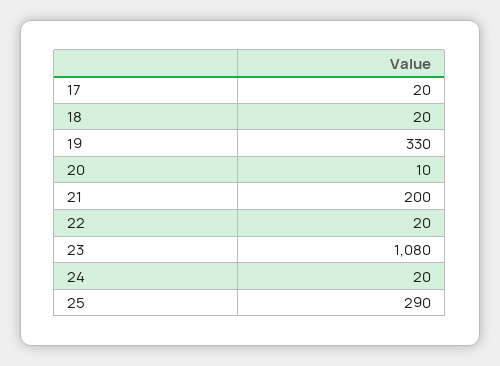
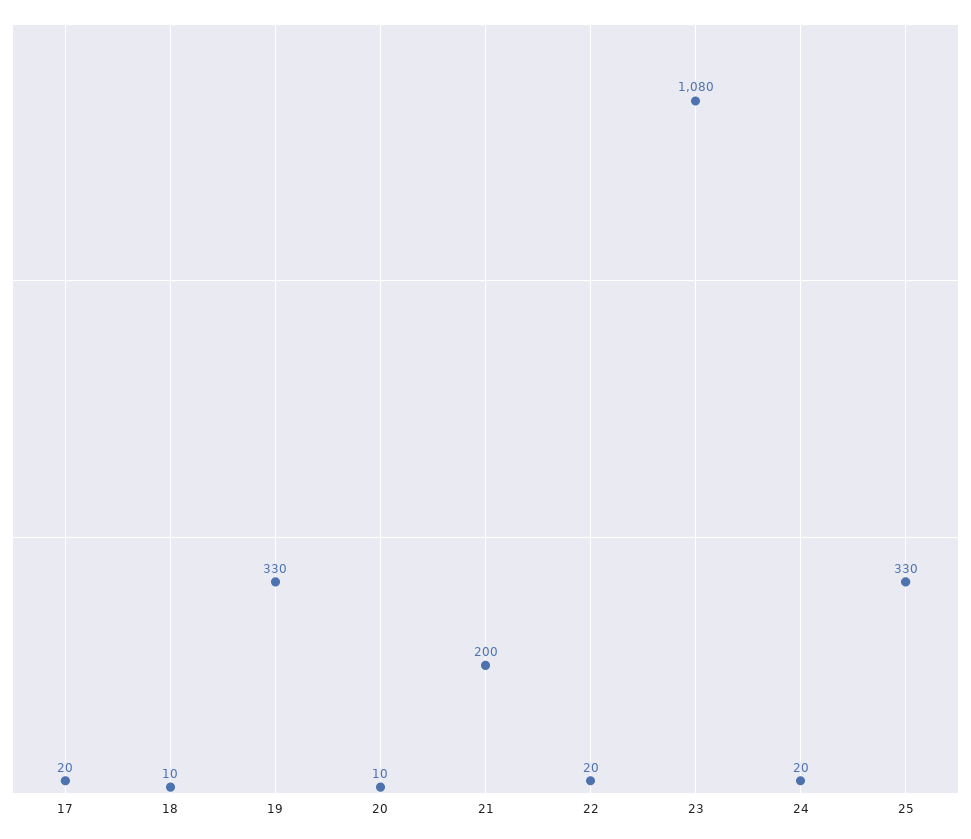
18: 20 -> 10
25: 290 -> 330

